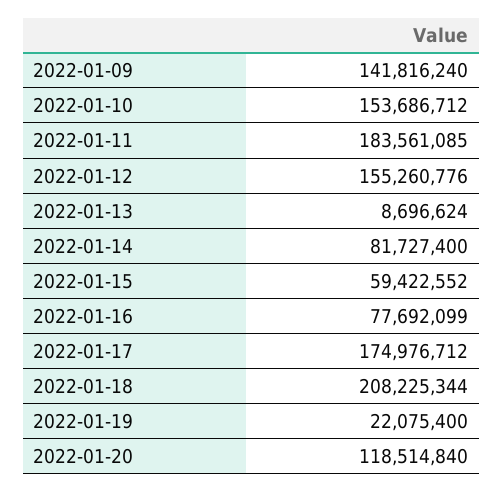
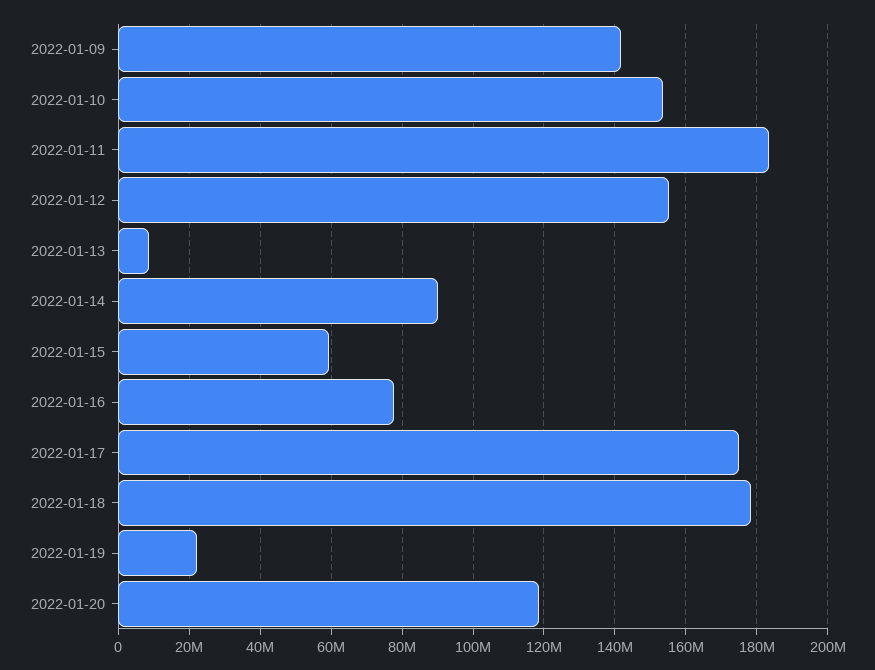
2022-01-14: 81727400 -> 90000000
2022-01-18: 208225344 -> 178000000

